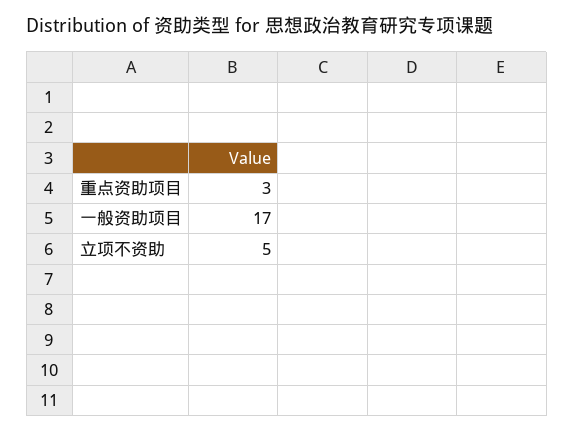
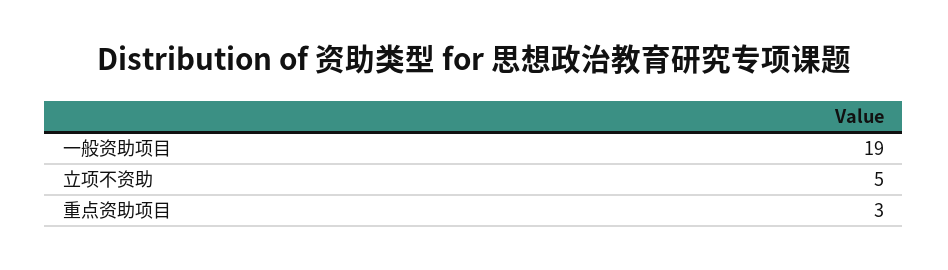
一般资助项目: 17 -> 19

